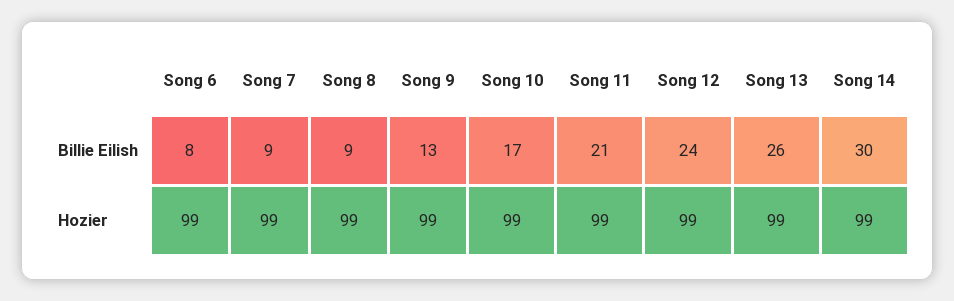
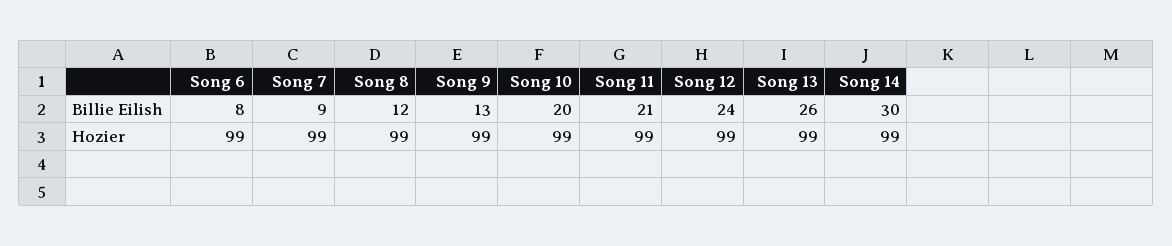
Song 8, Billie Eilish: 9 -> 12
Song 10, Billie Eilish: 17 -> 20

